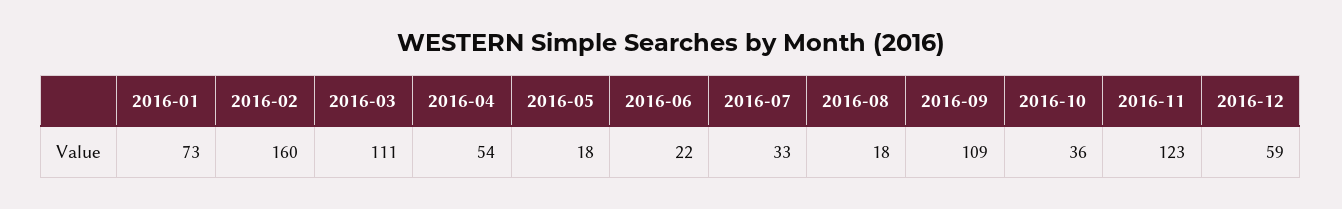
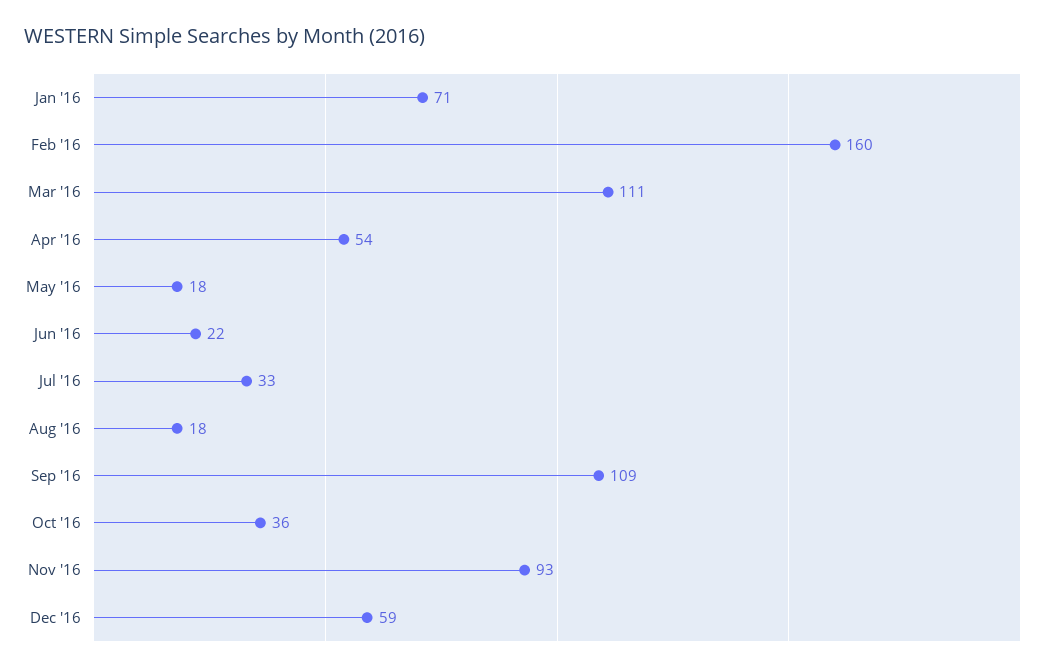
2016-01: 73 -> 71
2016-11: 123 -> 93

